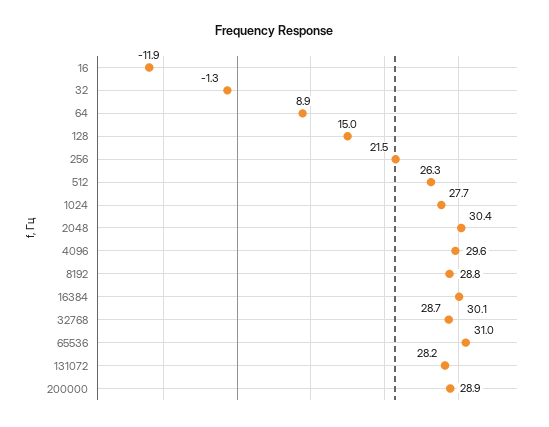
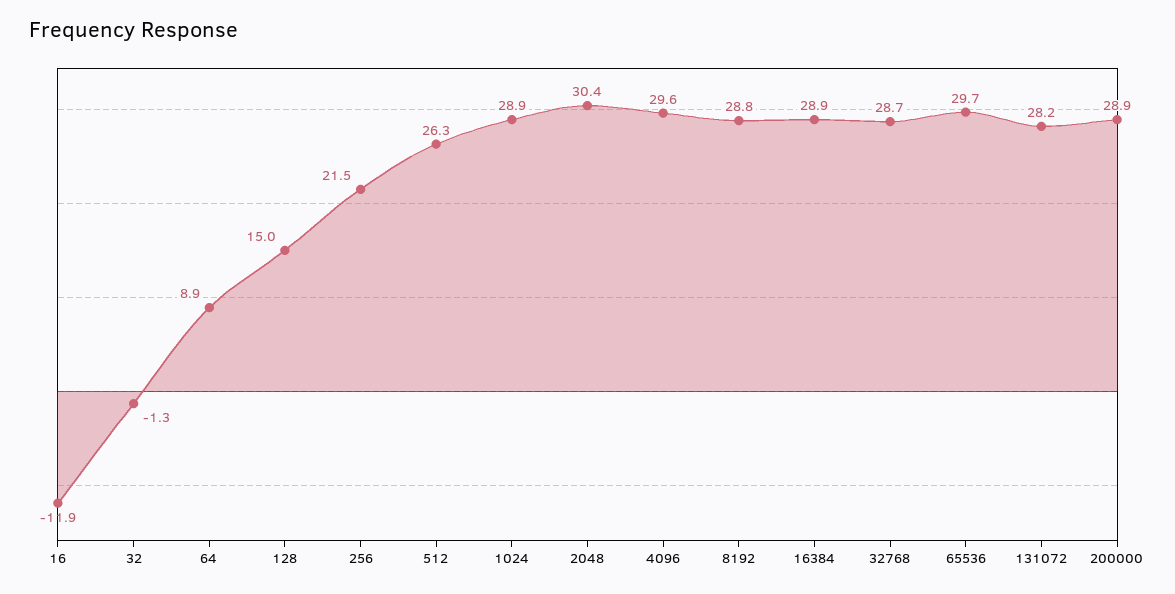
1024: 27.7 -> 28.9
16384: 30.1 -> 28.9
65536: 31 -> 29.7

